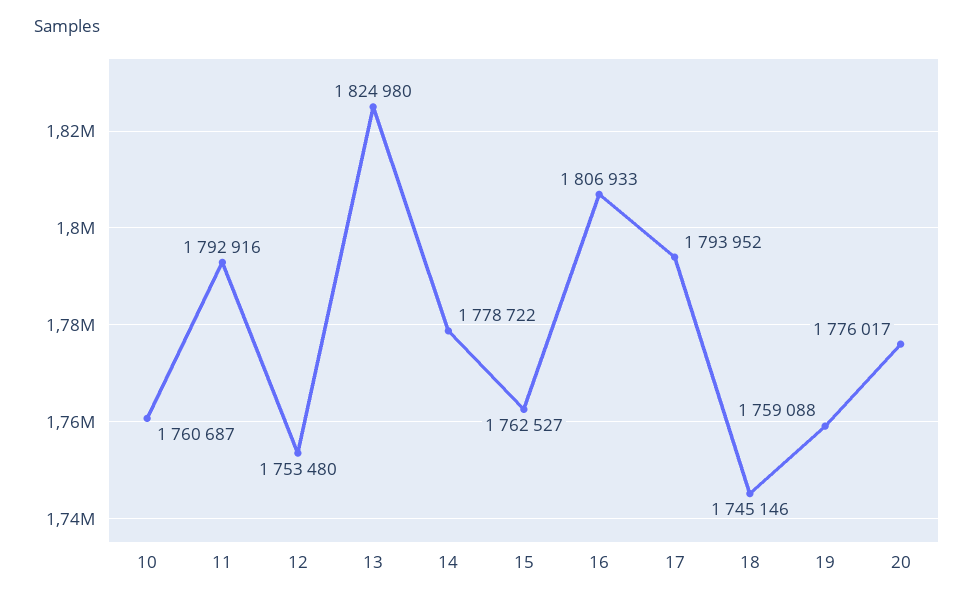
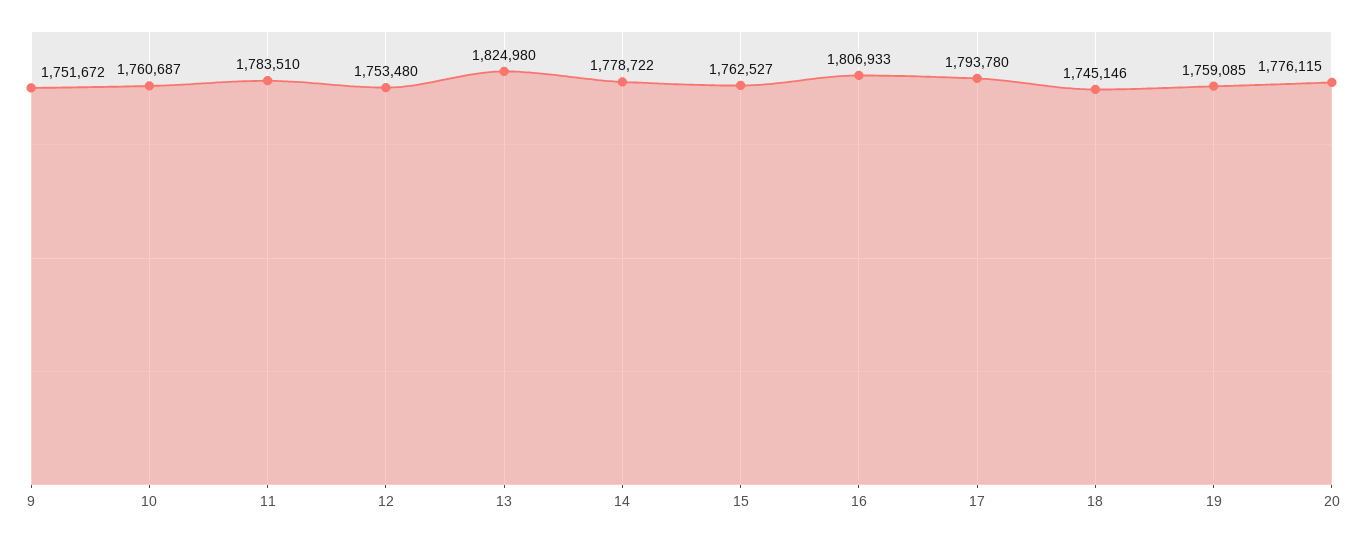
11: 1792916 -> 1783510
17: 1793952 -> 1793780
19: 1759088 -> 1759085
20: 1776017 -> 1776115
9: none -> 1751672

